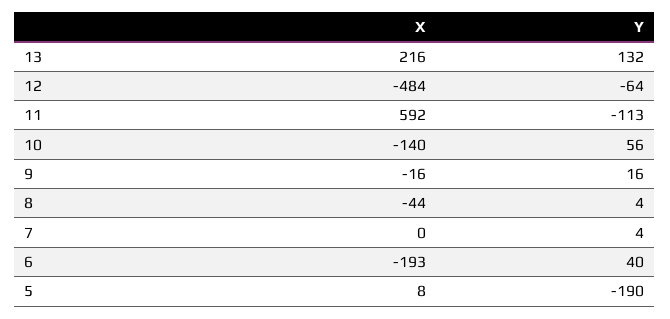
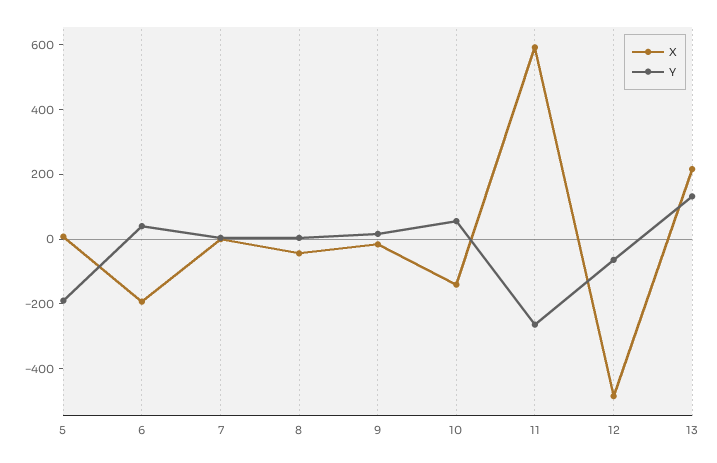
Y, 11: -113 -> -250

